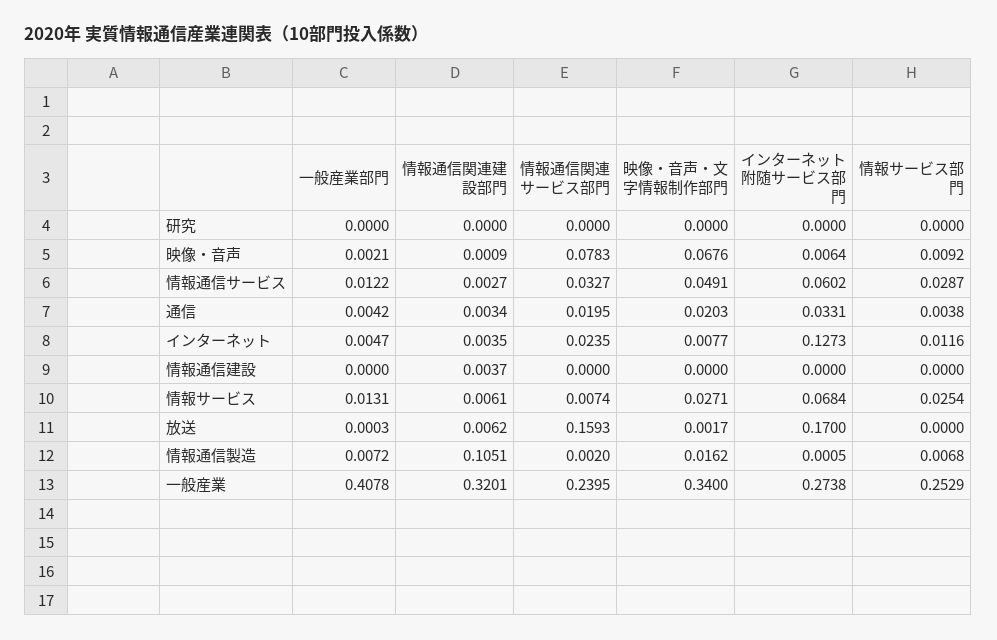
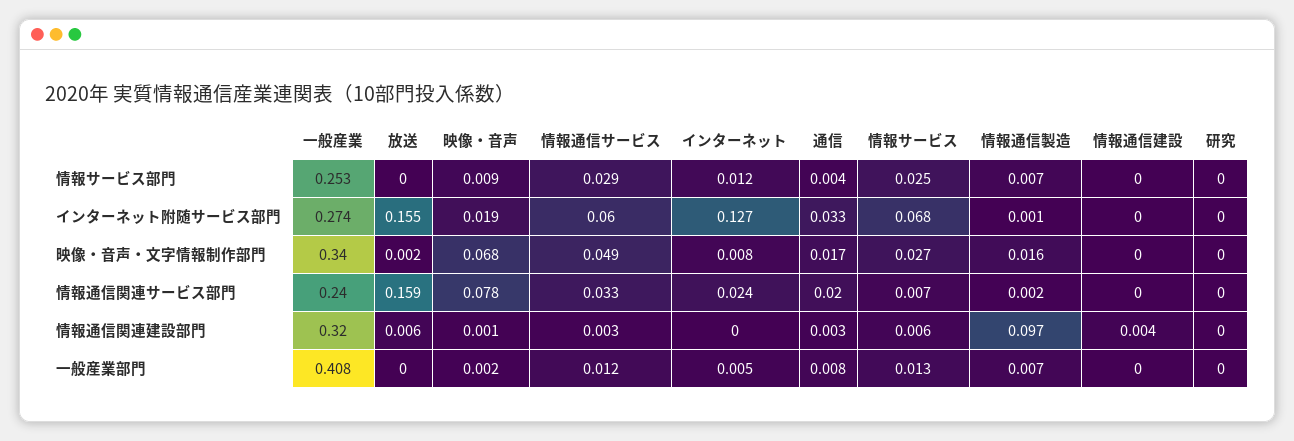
インターネット附随サービス部門, 映像・音声: 0.0064 -> 0.019
一般産業部門, 通信: 0.0042 -> 0.008
映像・音声・文字情報制作部門, 通信: 0.0203 -> 0.017
情報通信関連建設部門, インターネット: 0.0035 -> 0
インターネット附随サービス部門, 放送: 0.17 -> 0.155
情報通信関連建設部門, 情報通信製造: 0.1051 -> 0.097

